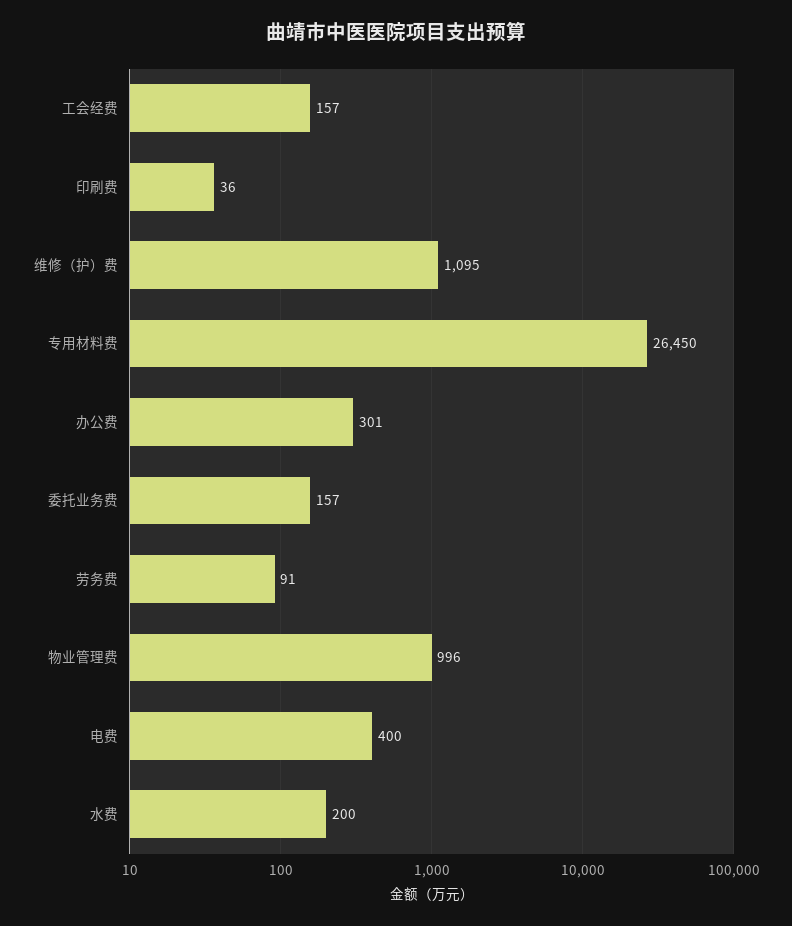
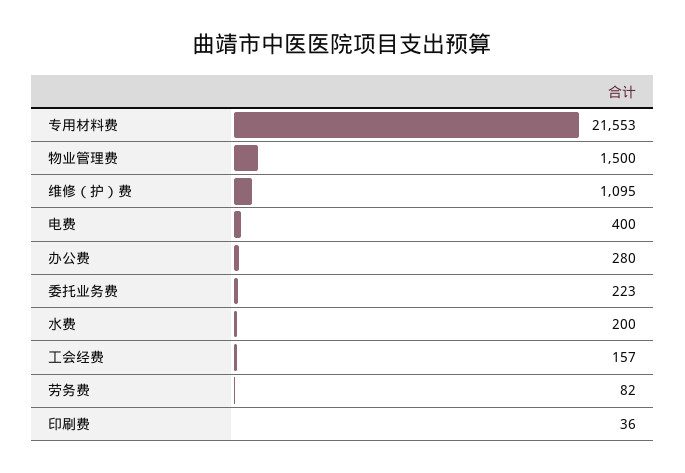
专用材料费: 26450 -> 21553
办公费: 301 -> 280
委托业务费: 157 -> 223
劳务费: 91 -> 82
物业管理费: 996 -> 1500

